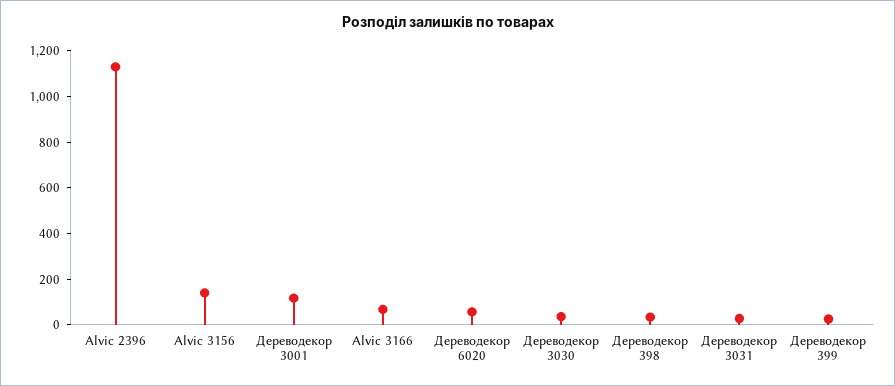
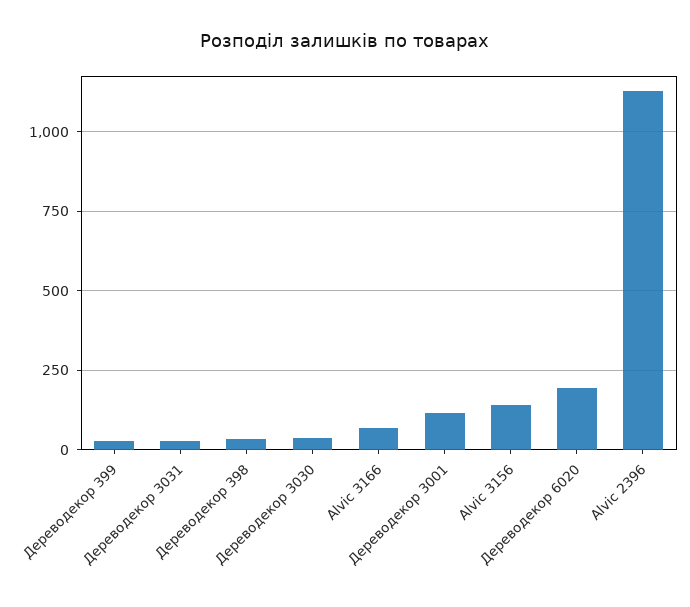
Дереводекор 6020: 50 -> 200

